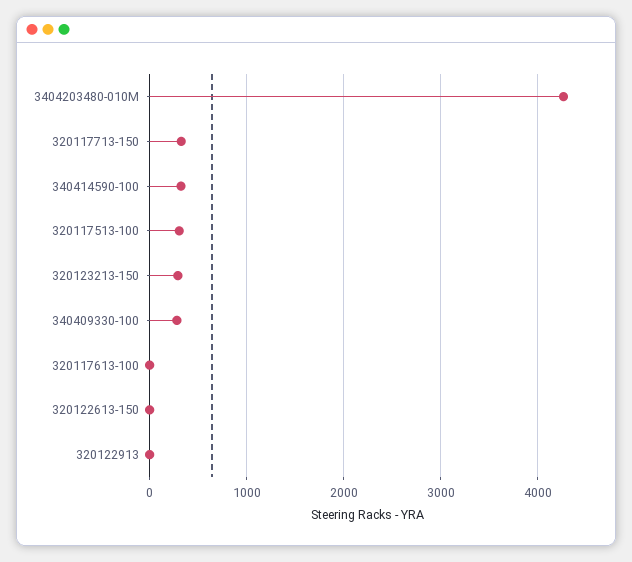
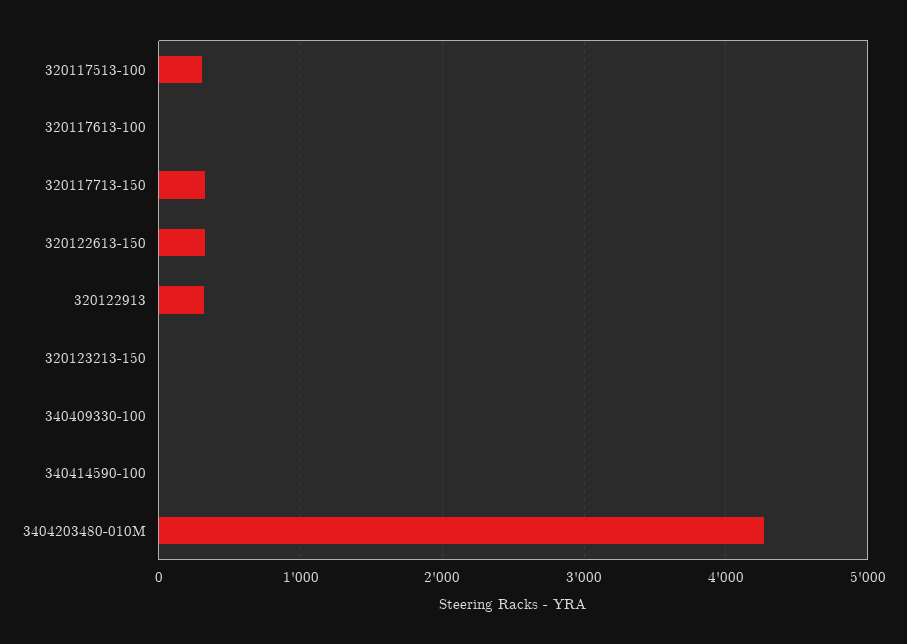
340414590-100: 300 -> 0
320123213-150: 300 -> 0
340409330-100: 300 -> 0
320122613-150: 0 -> 300
320122913: 0 -> 300

